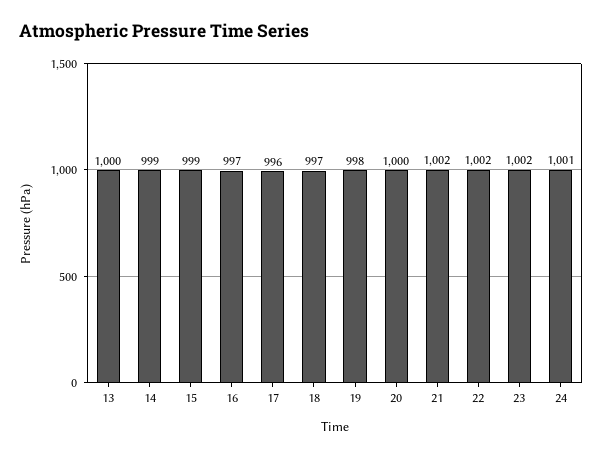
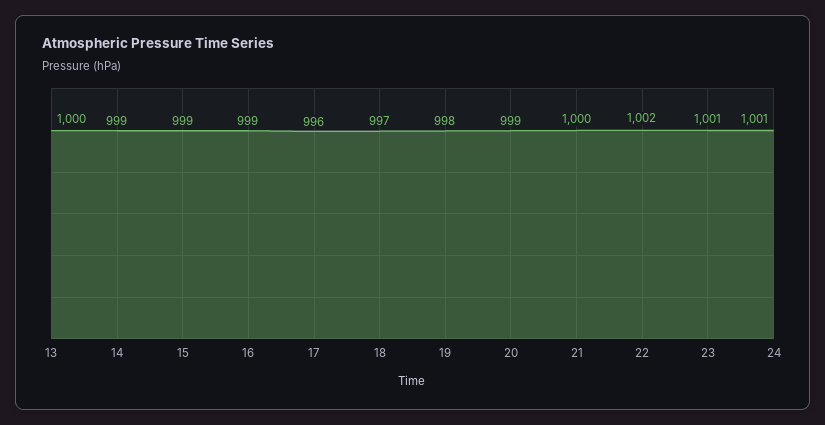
16: 997 -> 999
20: 1000 -> 999
21: 1002 -> 1000
23: 1002 -> 1001

